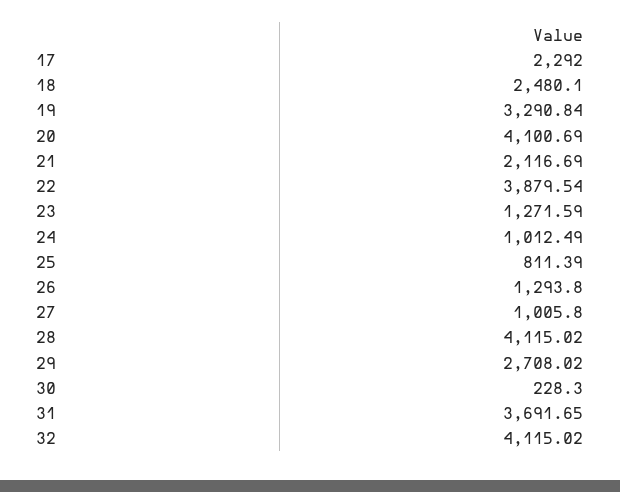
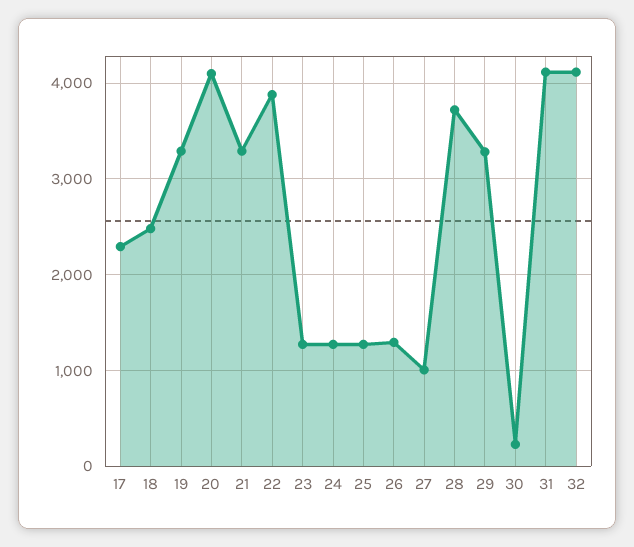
21: 2116.69 -> 3300
24: 1012.49 -> 1300
25: 811.39 -> 1300
28: 4115.02 -> 3700
29: 2708.02 -> 3300
31: 3691.65 -> 4100

